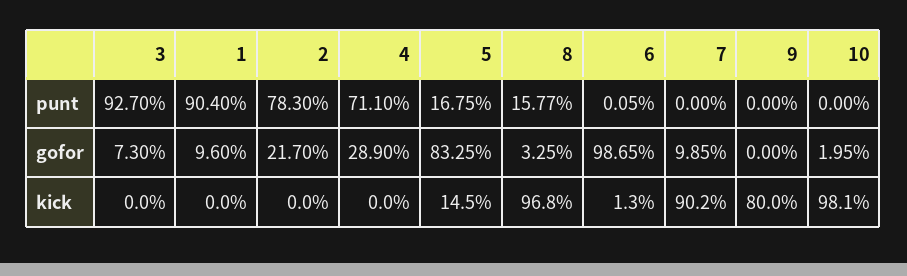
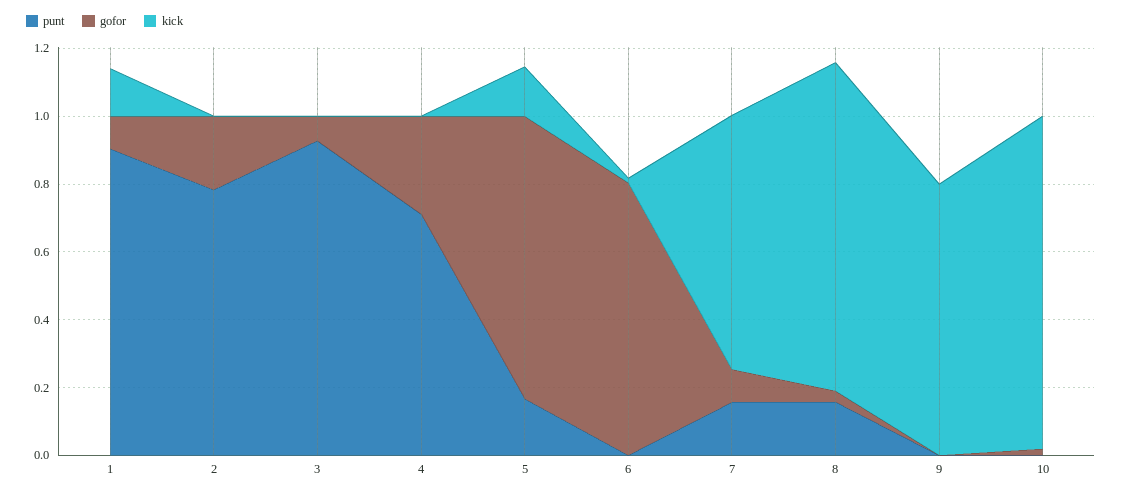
punt, 7: 0 -> 0.15
gofor, 6: 0.9865 -> 0.8
kick, 1: 0 -> 0.15
kick, 7: 0.902 -> 0.75

